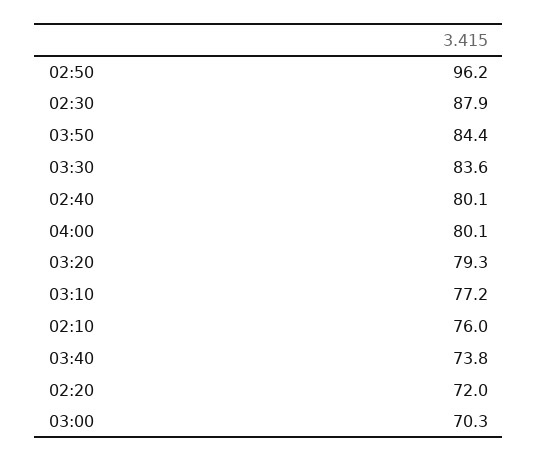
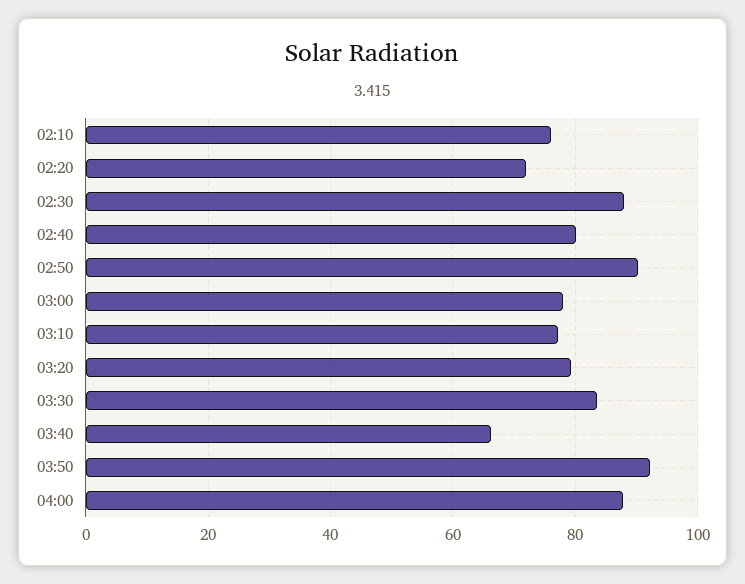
02:50: 96.2 -> 90
03:50: 84.4 -> 92
04:00: 80.1 -> 88
03:40: 73.8 -> 66
03:00: 70.3 -> 78

